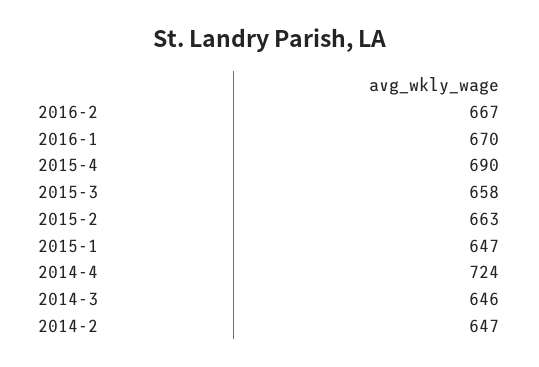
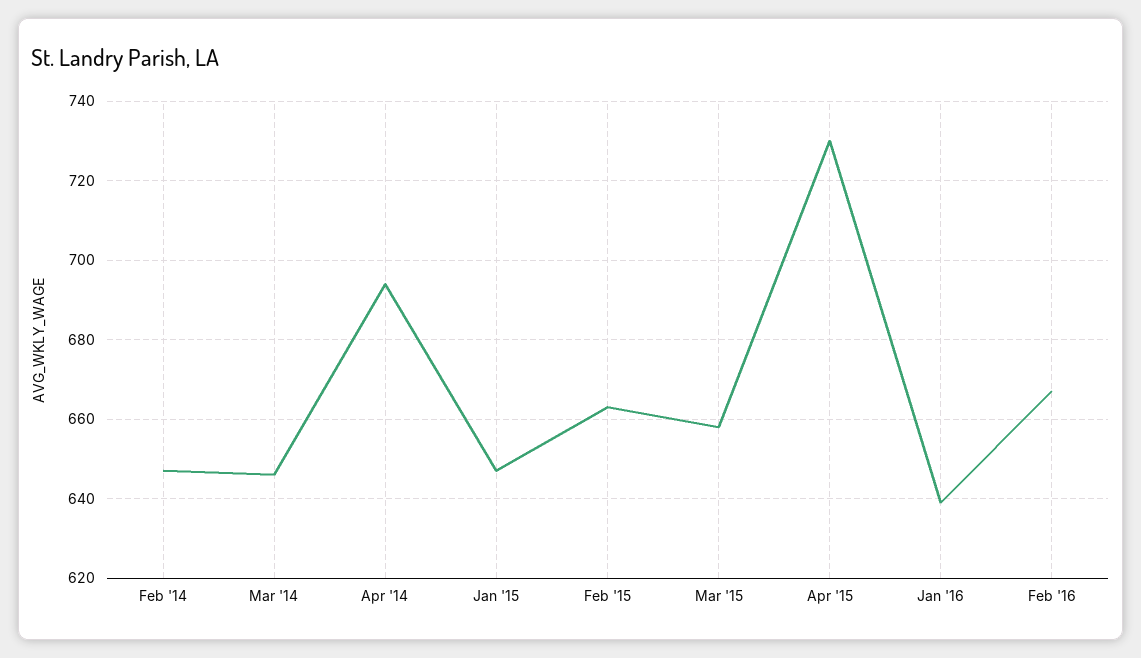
2016-1: 670 -> 640
2015-4: 690 -> 730
2014-4: 724 -> 695

